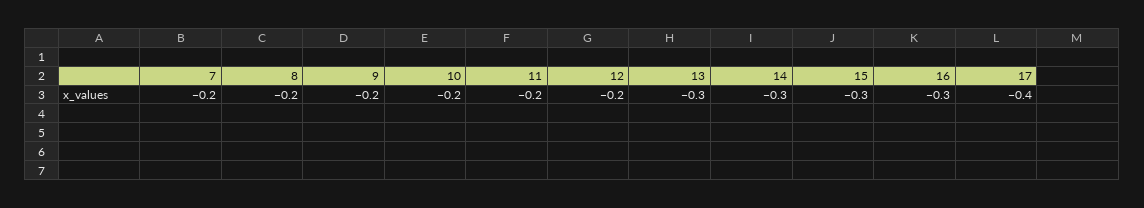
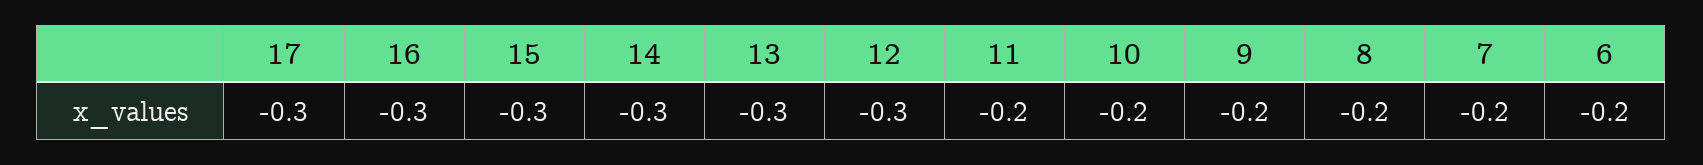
12: -0.2 -> -0.3
17: -0.4 -> -0.3
6: none -> -0.2

